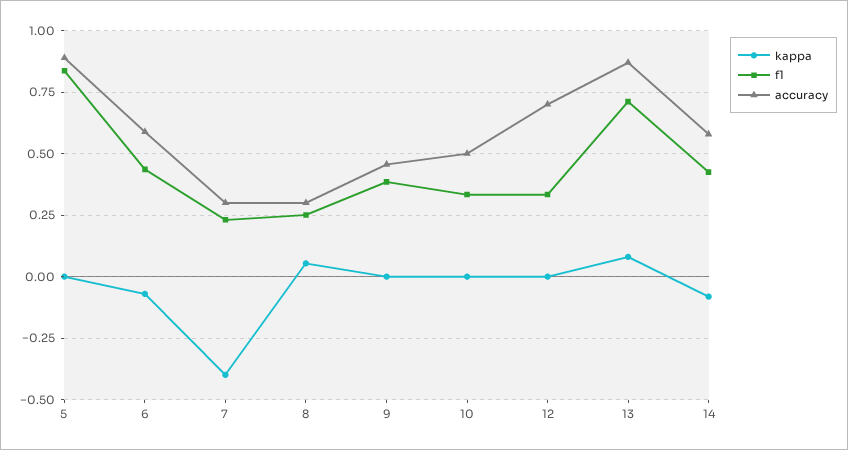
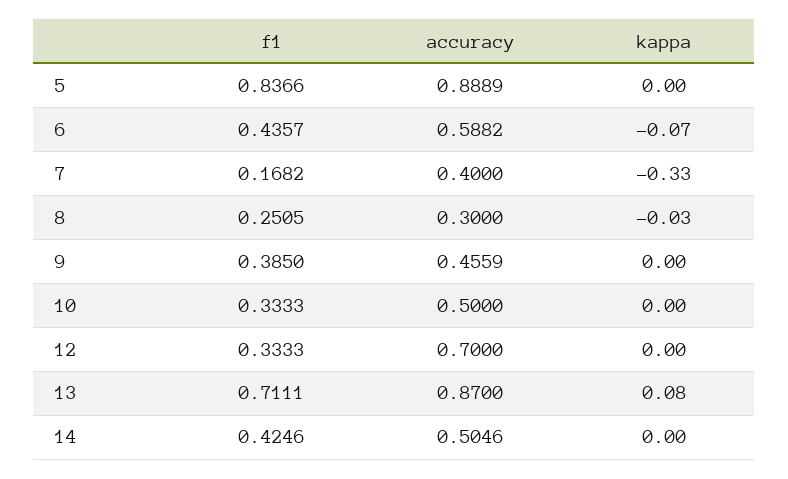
kappa, 7: -0.4 -> -0.33
f1, 7: 0.225 -> 0.1682
accuracy, 7: 0.3 -> 0.4
kappa, 8: 0.05 -> -0.03
kappa, 14: -0.075 -> 0
accuracy, 14: 0.575 -> 0.5046

